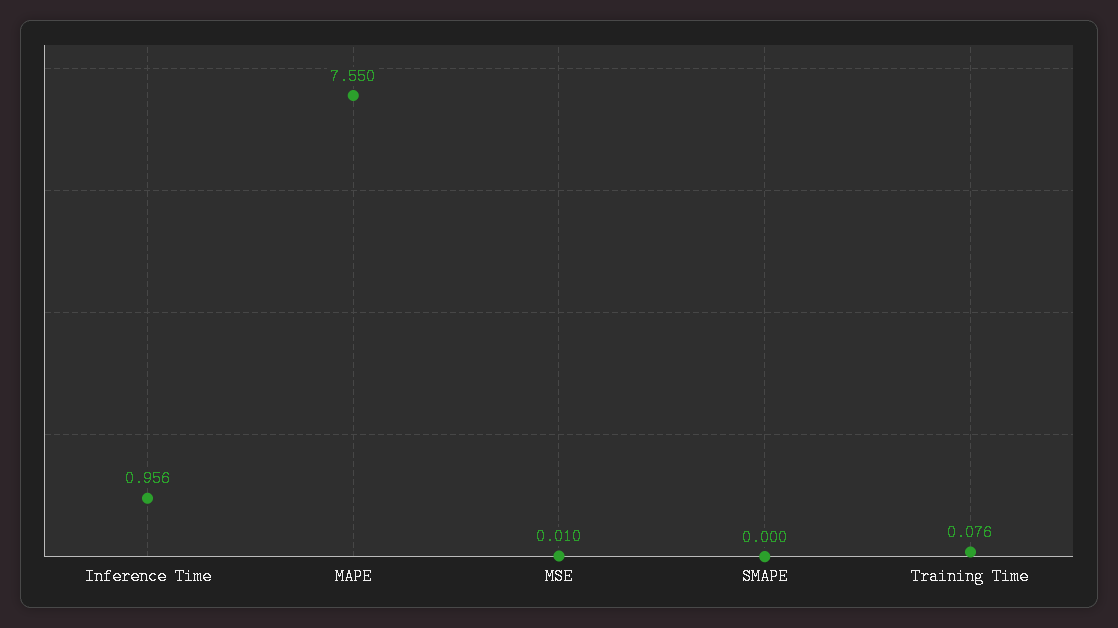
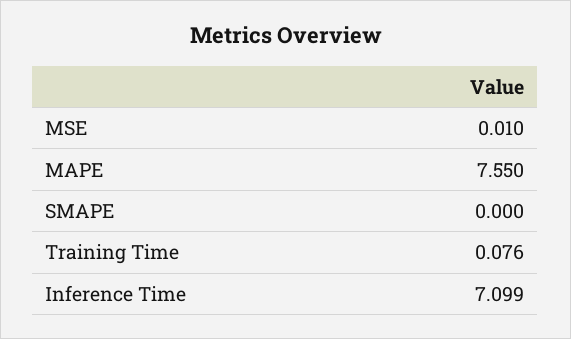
Inference Time: 0.956 -> 7.099

